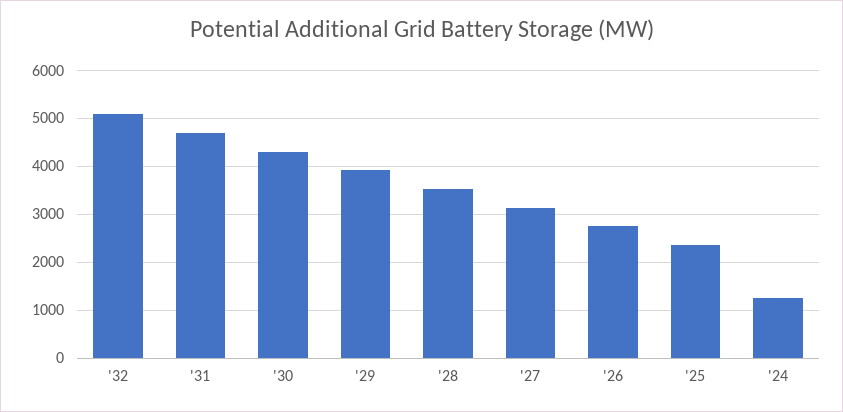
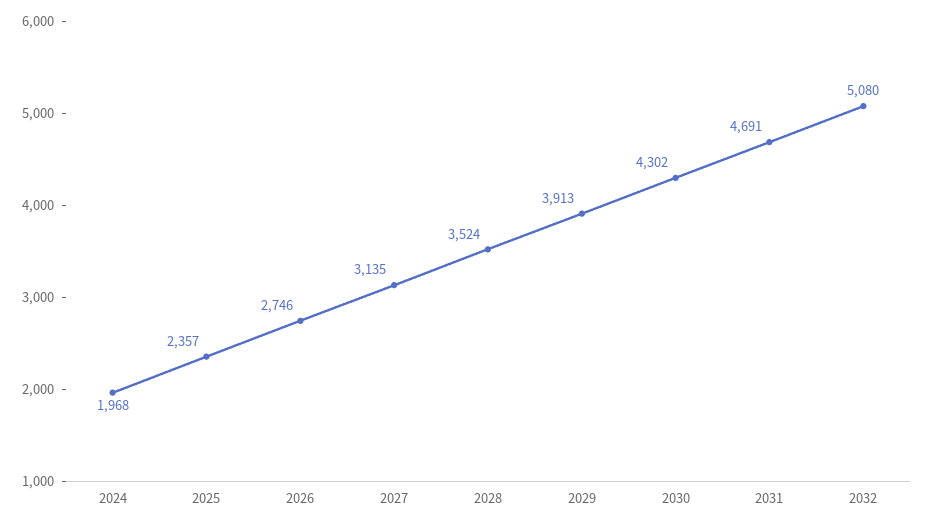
'24: 1200 -> 1968

